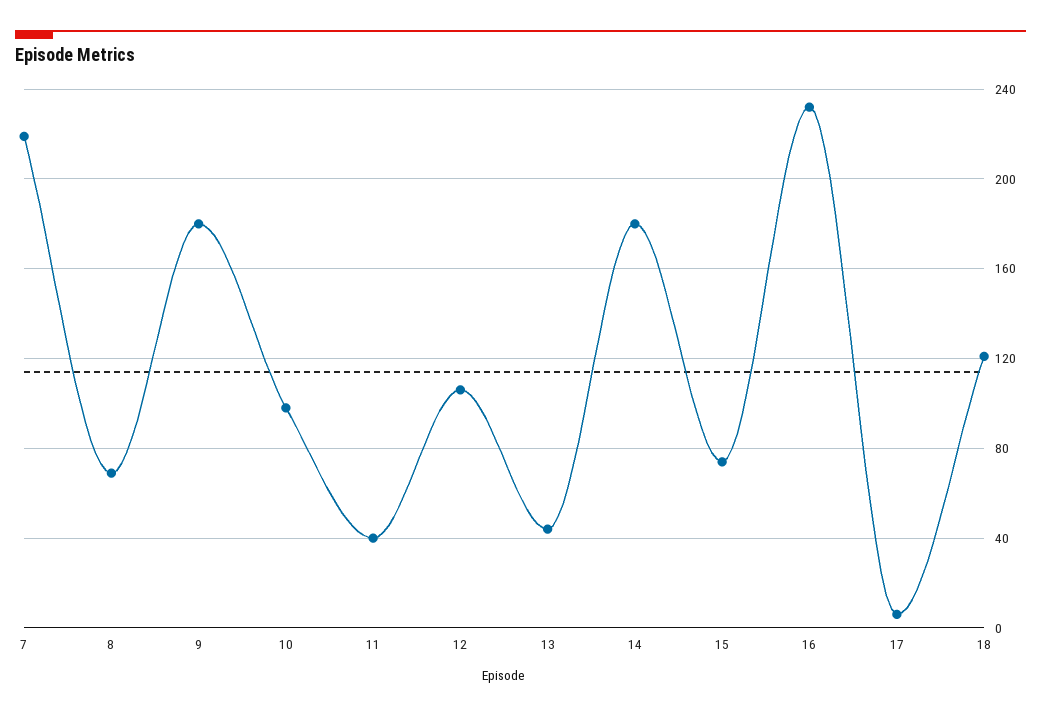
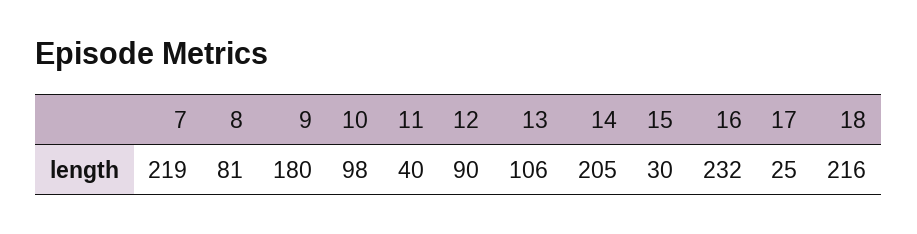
8: 70 -> 81
12: 105 -> 90
13: 45 -> 106
14: 180 -> 205
15: 75 -> 30
17: 5 -> 25
18: 120 -> 216

